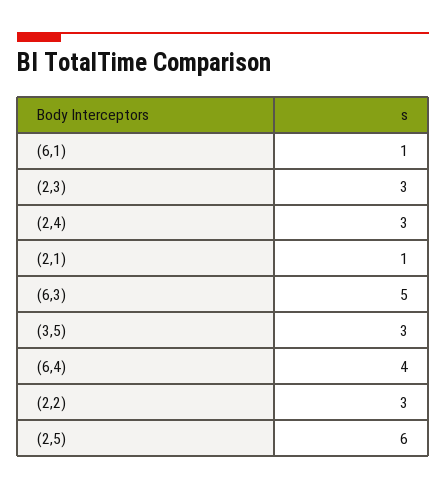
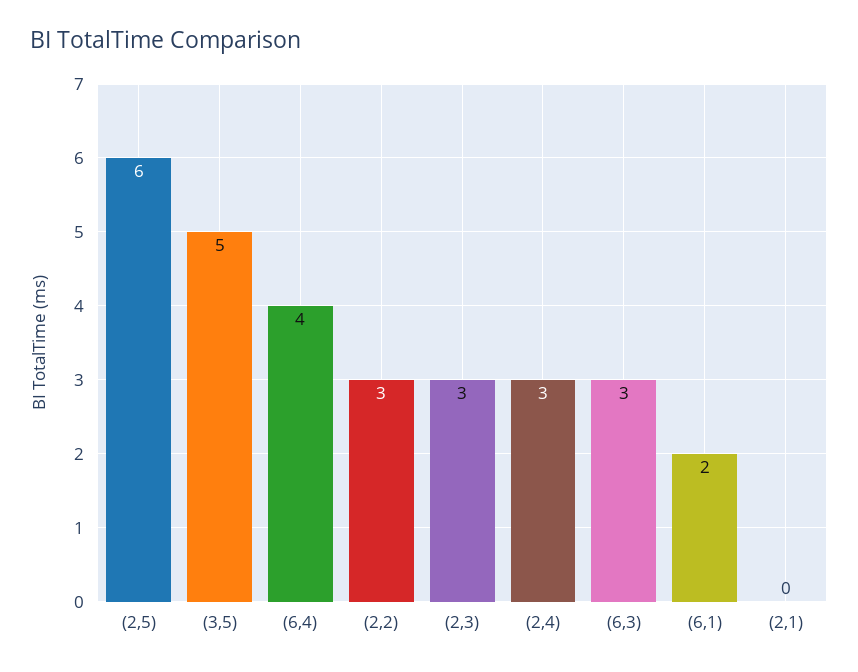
(6,1): 1 -> 2
(2,1): 1 -> 0
(6,3): 5 -> 3
(3,5): 3 -> 5

